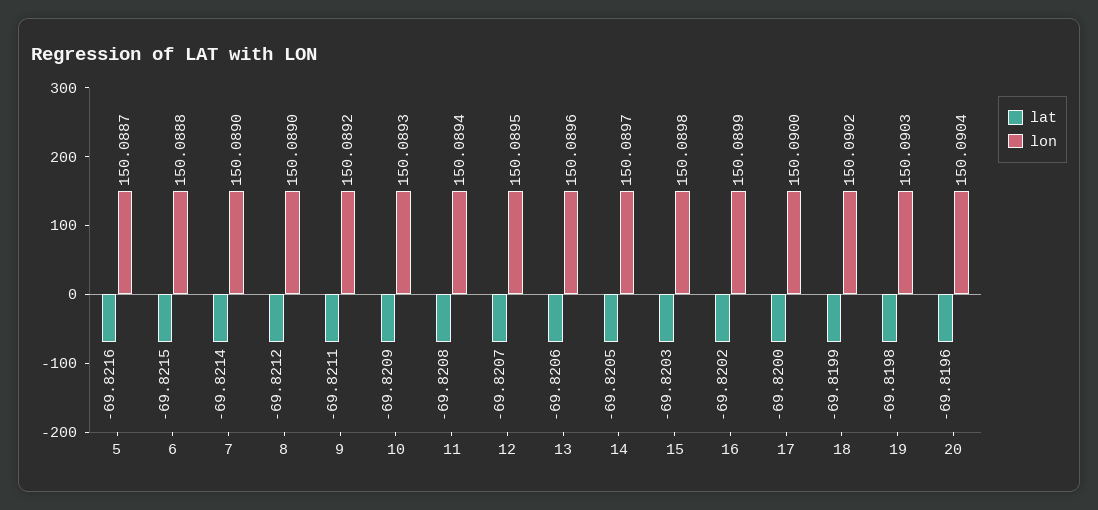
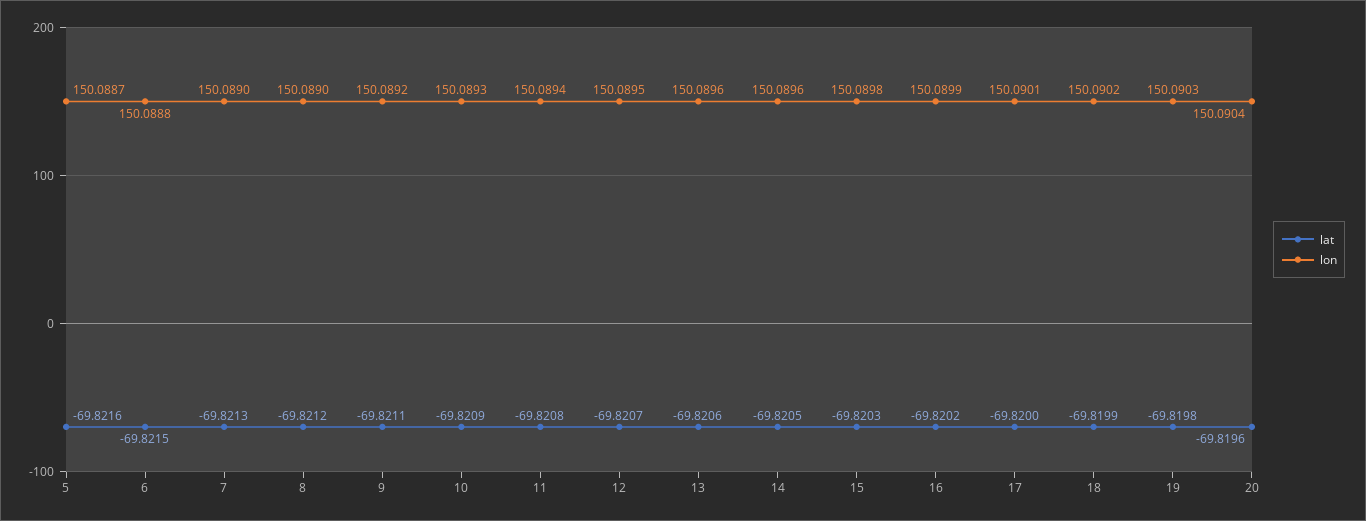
lat, 7: -69.8214 -> -69.8213
lon, 14: 150.0897 -> 150.0896
lon, 17: 150.09 -> 150.0901

